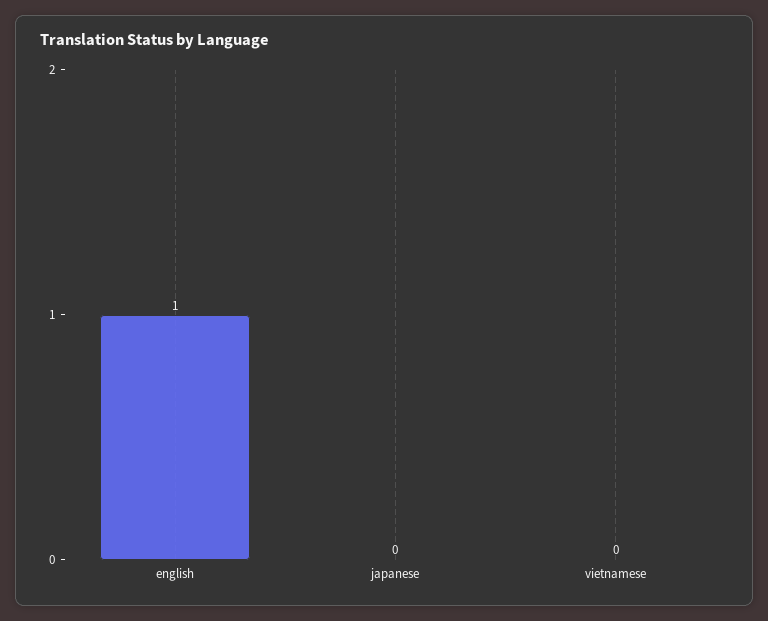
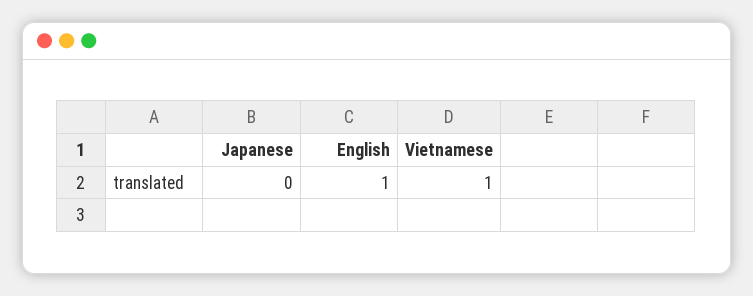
vietnamese: 0 -> 1

